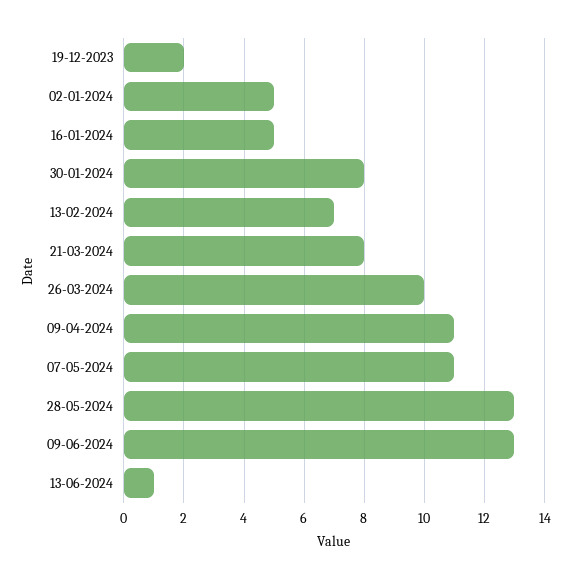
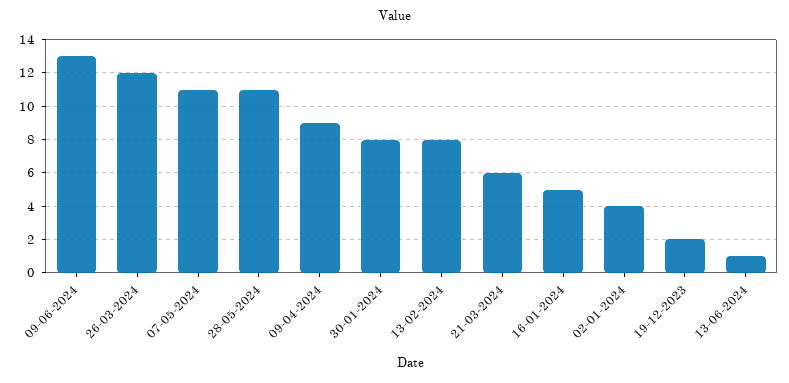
02-01-2024: 5 -> 4
13-02-2024: 7 -> 8
21-03-2024: 8 -> 6
26-03-2024: 10 -> 12
09-04-2024: 11 -> 9
28-05-2024: 13 -> 11

